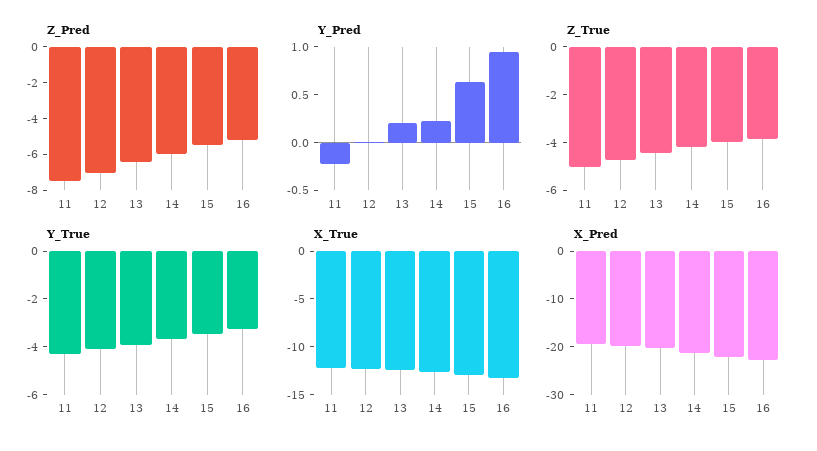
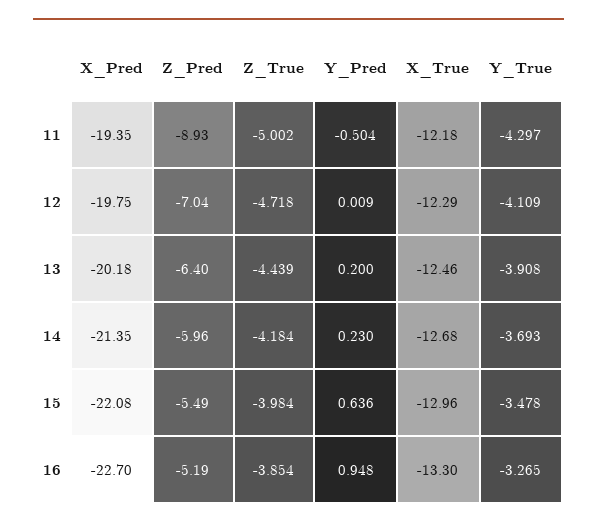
Z_Pred, 11: -7.5 -> -8.93
Y_Pred, 11: -0.2 -> -0.504

